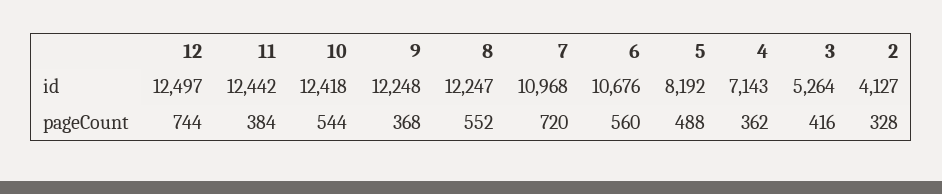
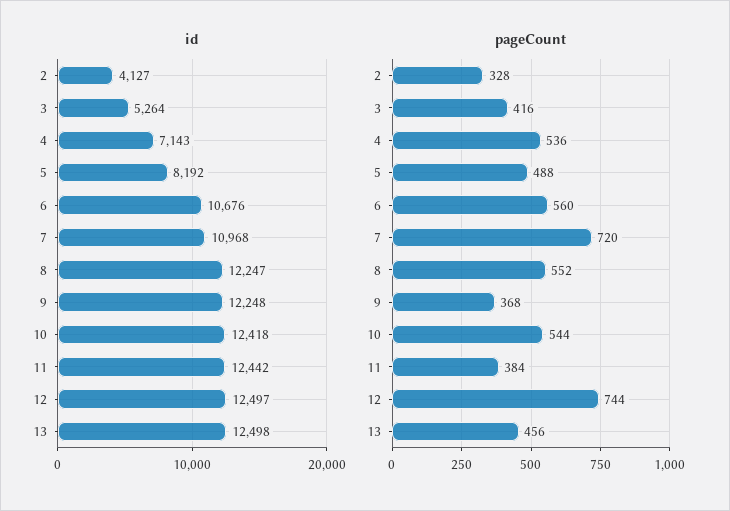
pageCount, 4: 362 -> 536
id, 13: none -> 12498
pageCount, 13: none -> 456

